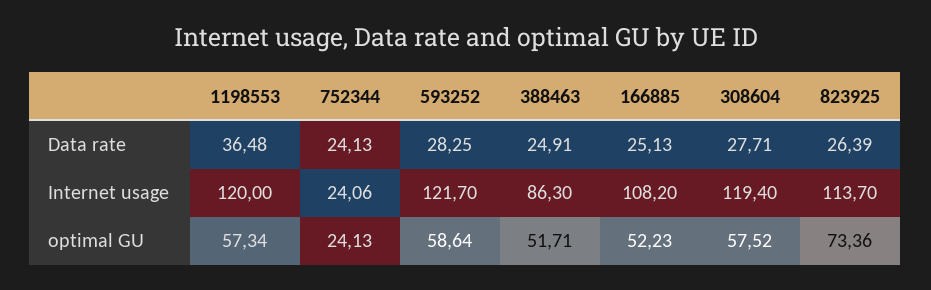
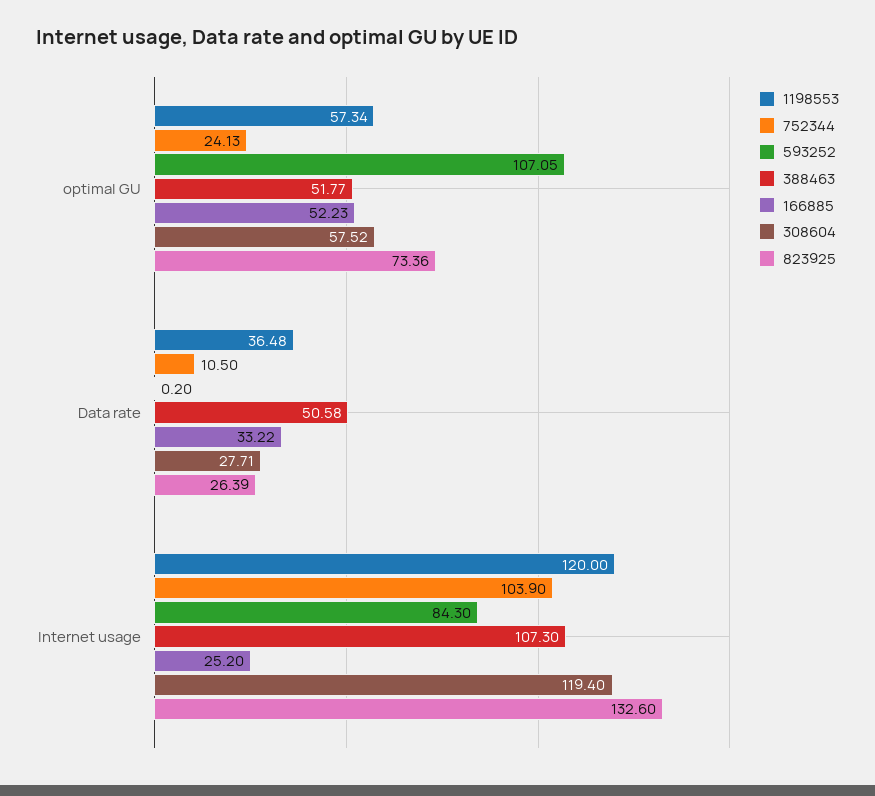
752344, Data rate: 24.13 -> 10.5
593252, Data rate: 28.25 -> 0.2
388463, Data rate: 24.91 -> 50.58
166885, Data rate: 25.13 -> 33.22
752344, Internet usage: 24.06 -> 103.9
593252, Internet usage: 121.7 -> 84.3
388463, Internet usage: 86.3 -> 107.3
166885, Internet usage: 108.2 -> 25.2
823925, Internet usage: 113.7 -> 132.6
593252, optimal GU: 58.64 -> 107.05
388463, optimal GU: 51.71 -> 51.77

